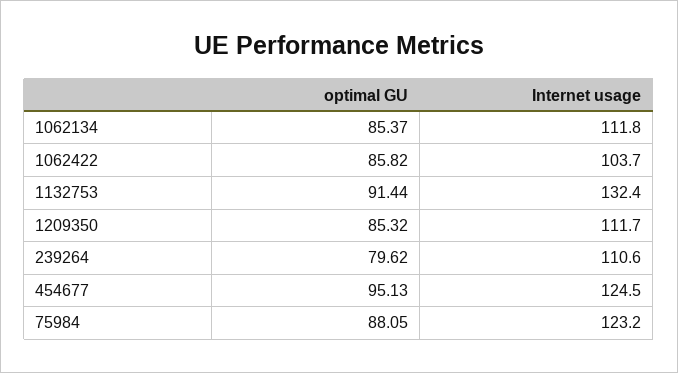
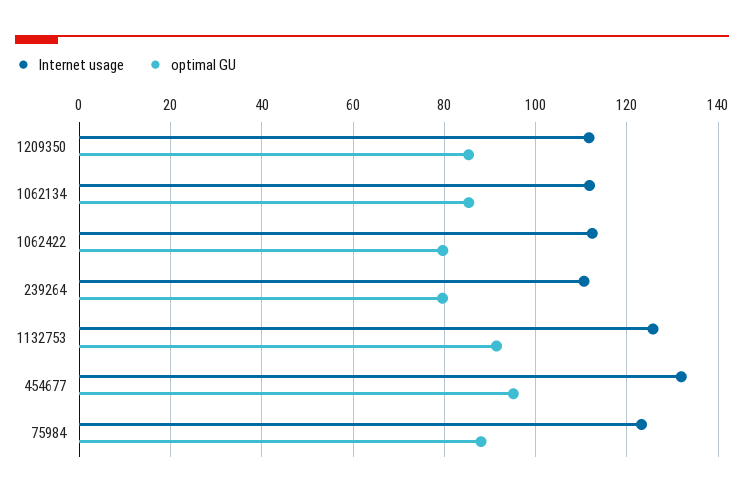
optimal GU, 1062422: 85.82 -> 80
Internet usage, 1062422: 103.7 -> 112
Internet usage, 1132753: 132.4 -> 126
Internet usage, 454677: 124.5 -> 132

